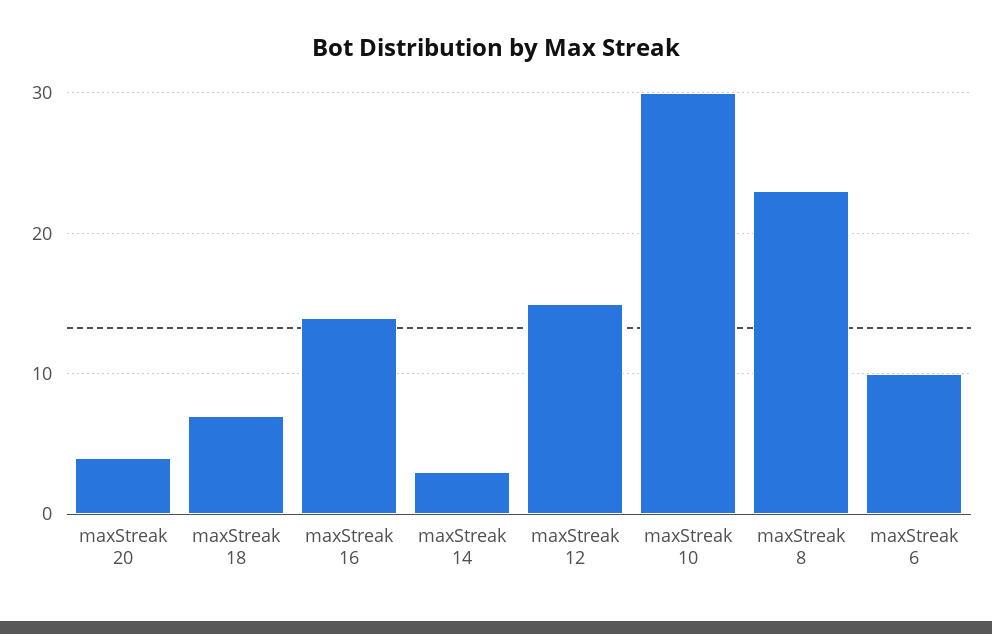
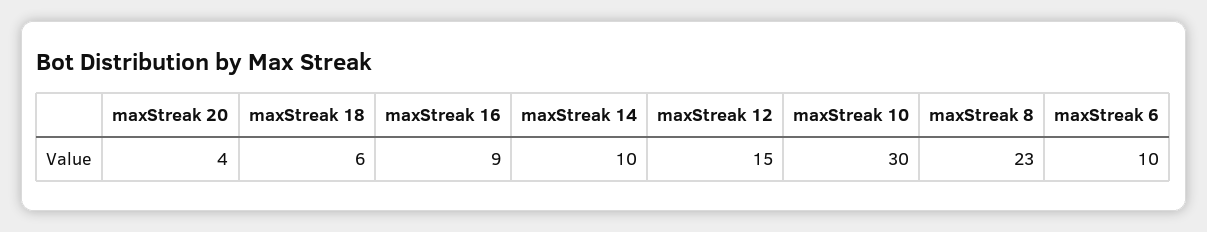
maxStreak 18: 7 -> 6
maxStreak 16: 14 -> 9
maxStreak 14: 3 -> 10

